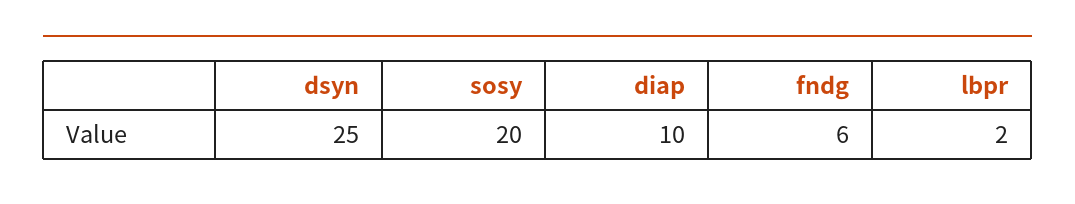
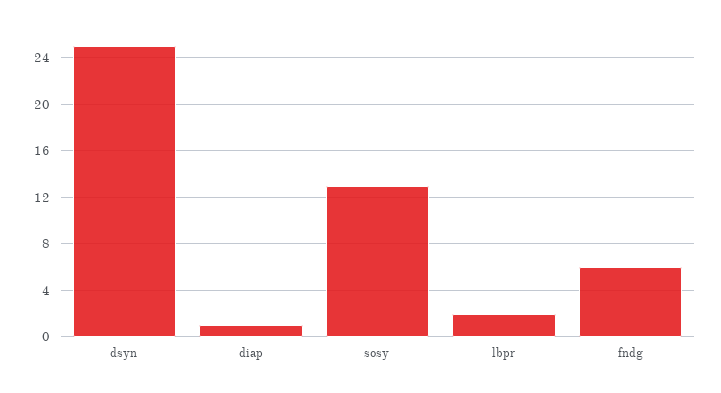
sosy: 20 -> 13
diap: 10 -> 1

